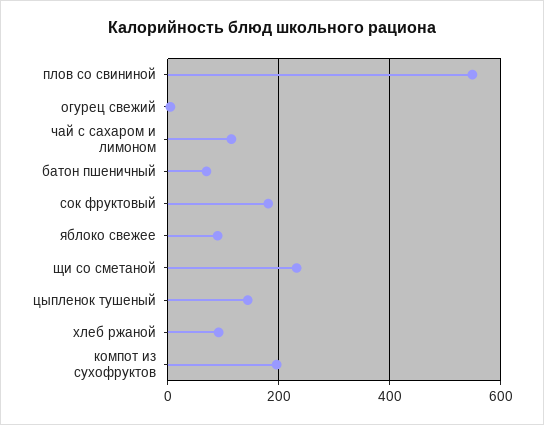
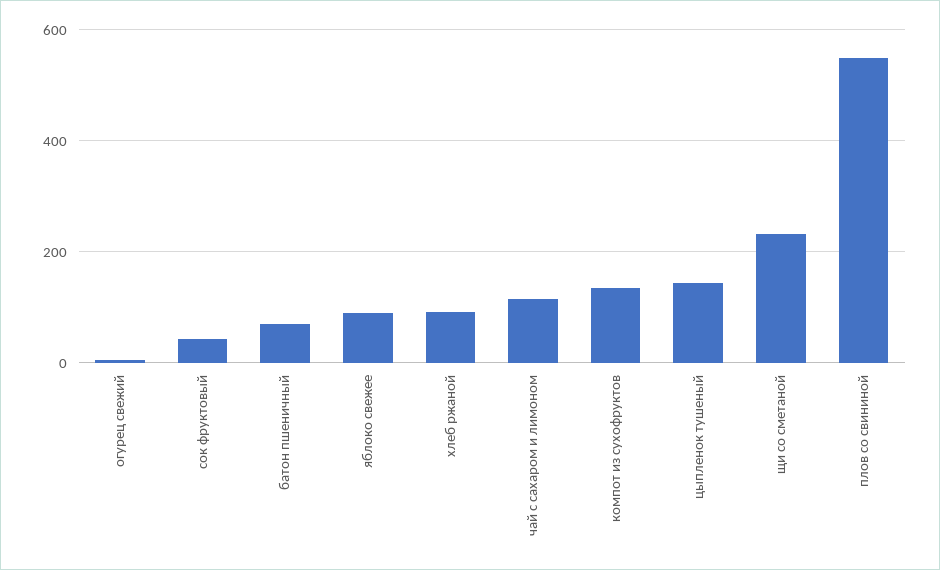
сок фруктовый: 180 -> 40
компот из сухофруктов: 200 -> 140

